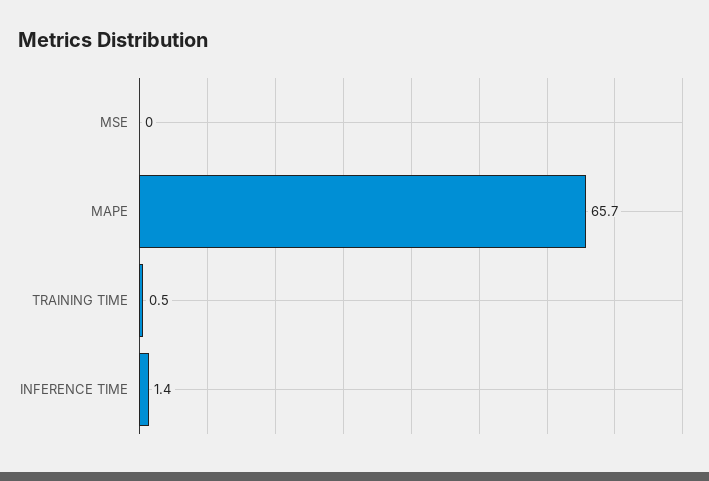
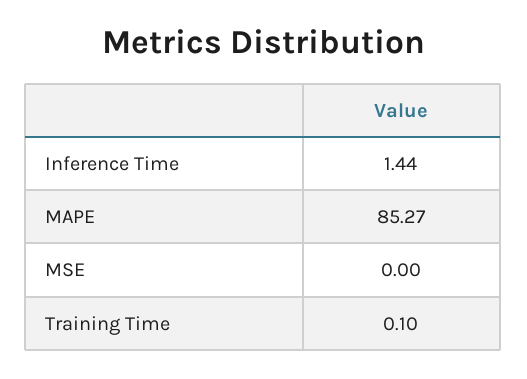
MAPE: 65.7 -> 85.27
TRAINING TIME: 0.5 -> 0.1

